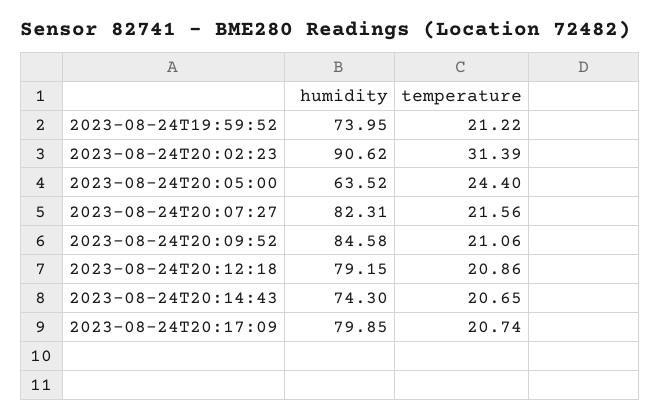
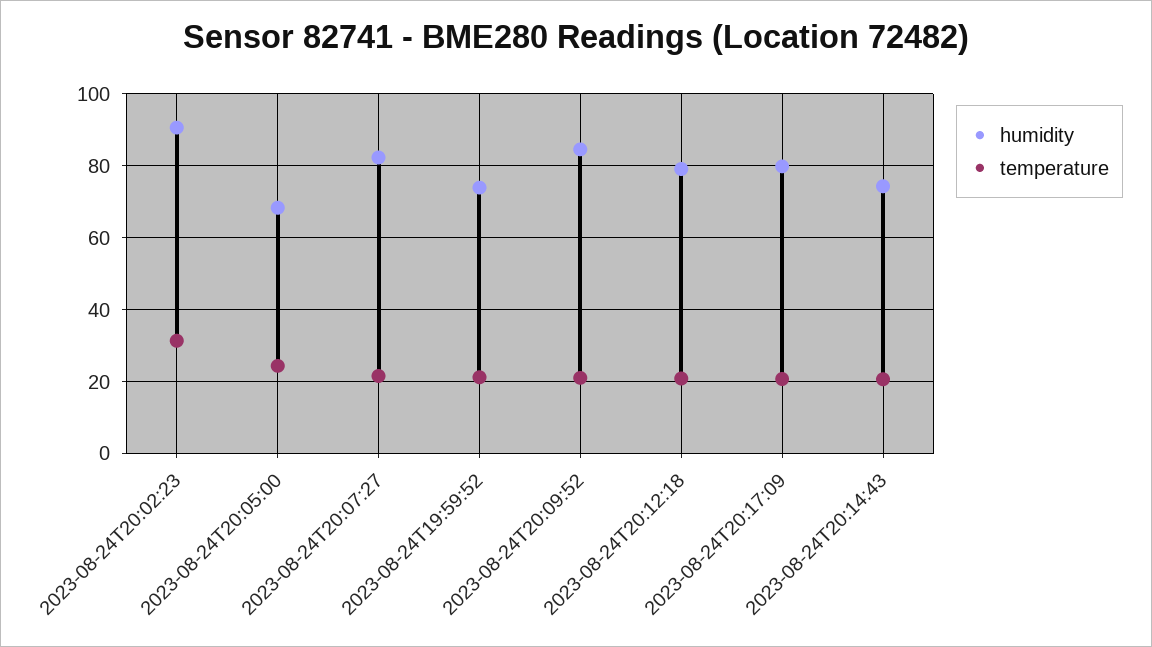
humidity, 2023-08-24T20:05:00: 63.52 -> 68

